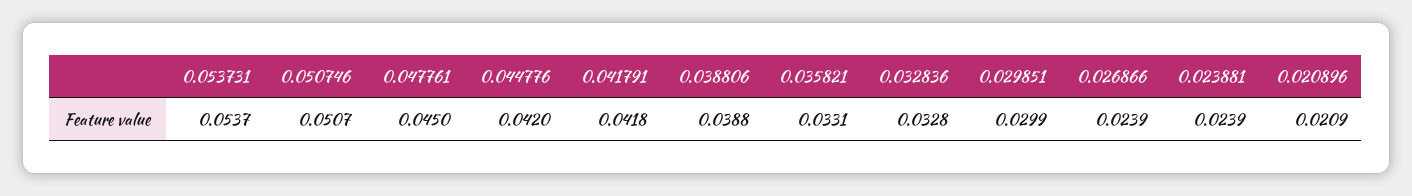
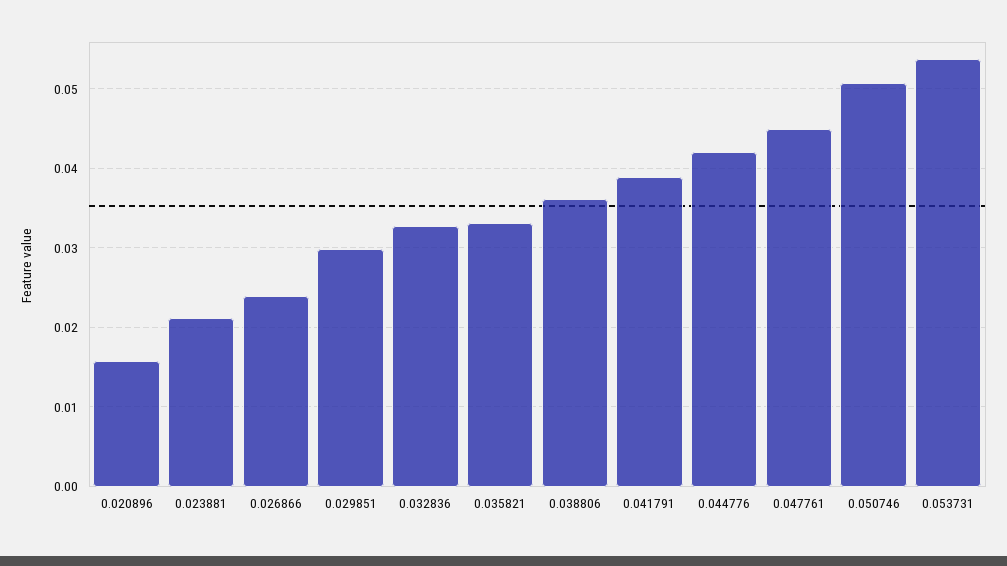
0.041791: 0.0418 -> 0.039
0.038806: 0.0388 -> 0.036
0.023881: 0.0239 -> 0.021
0.020896: 0.0209 -> 0.016

